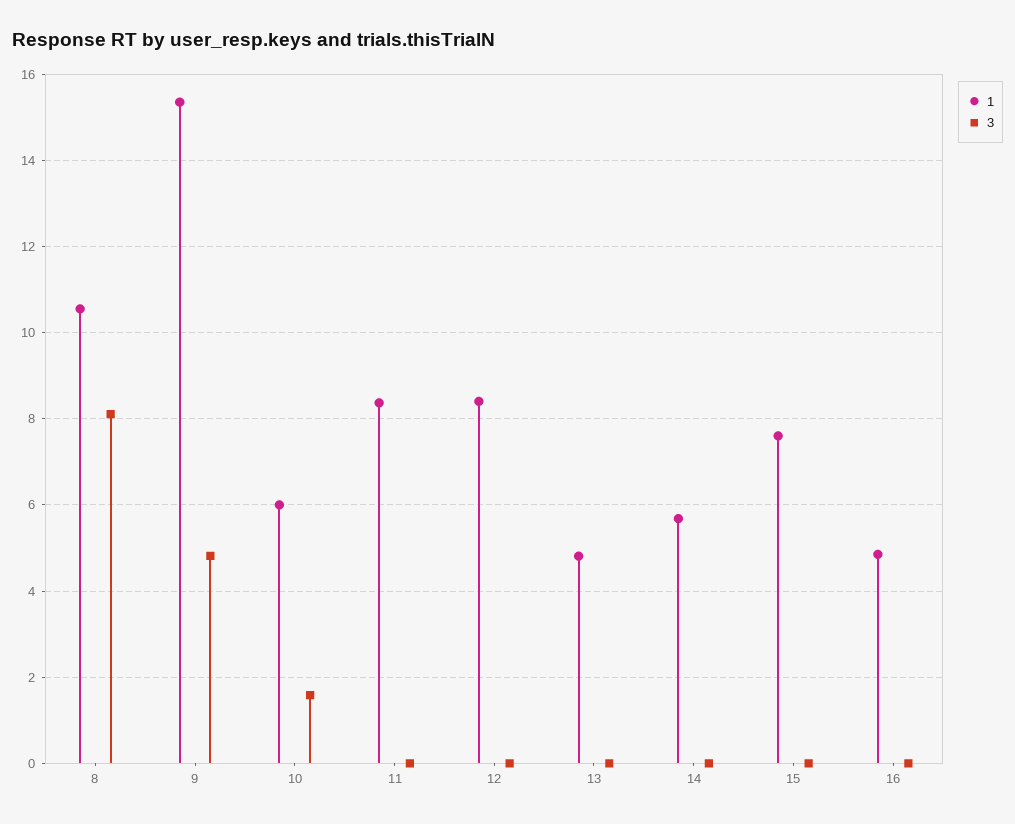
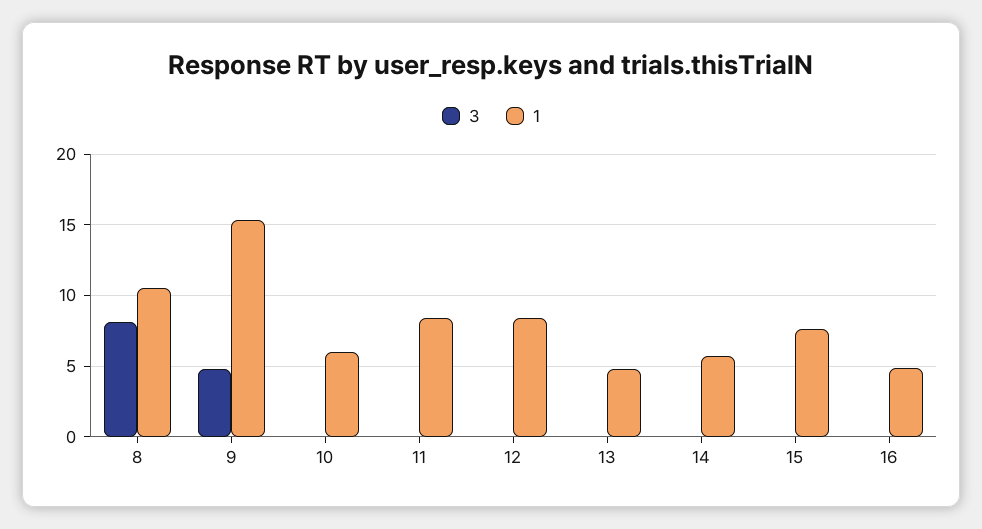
3, 10: 1.6 -> 0

